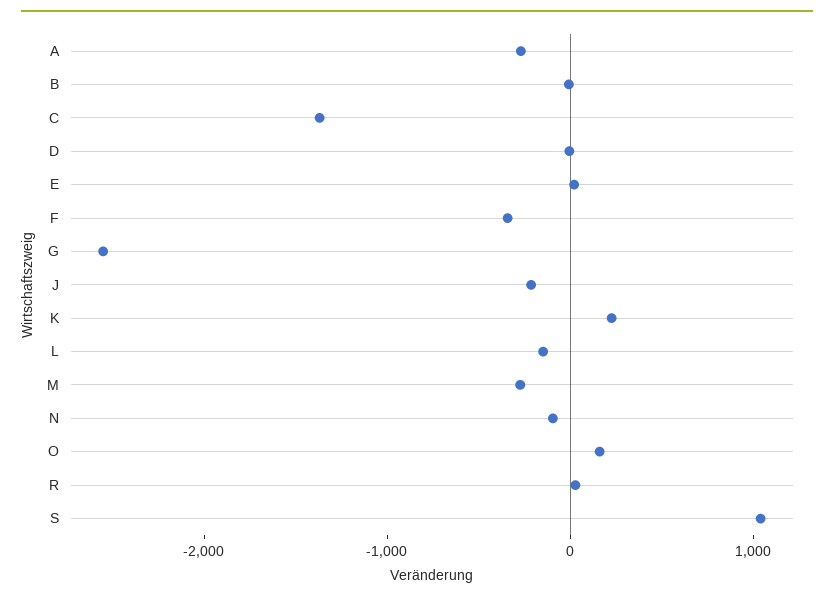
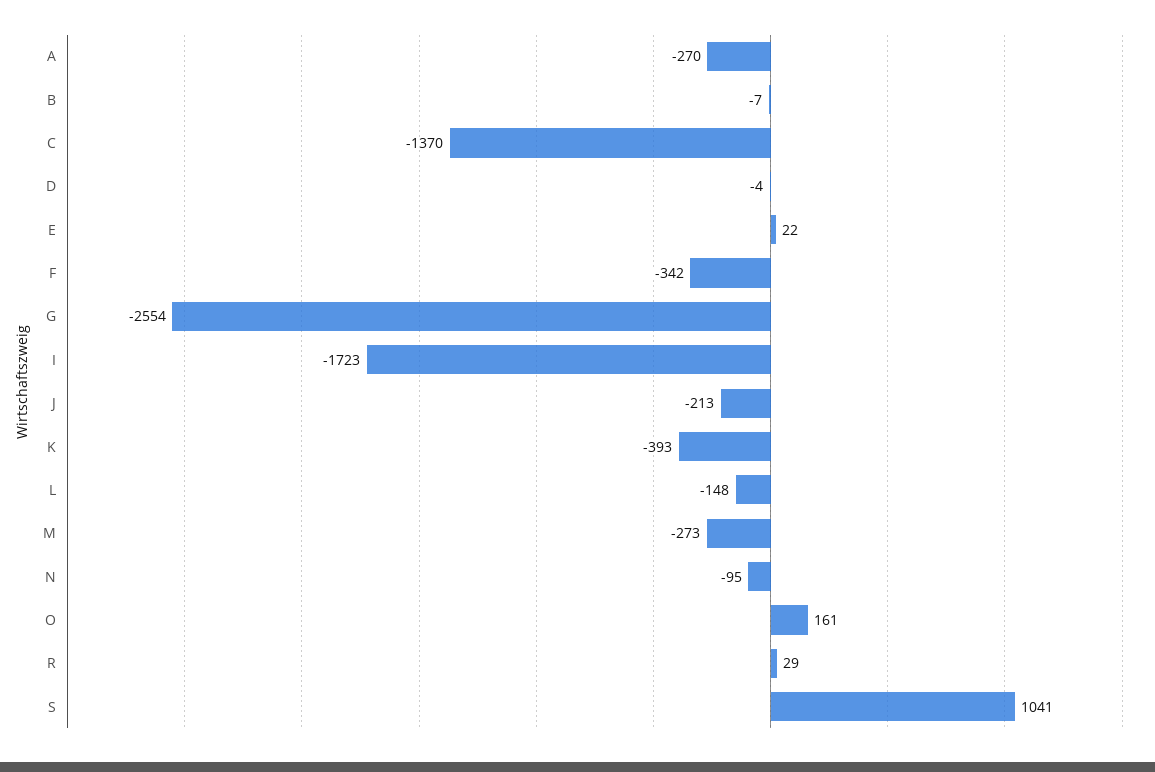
K: 200 -> -393
I: none -> -1723

